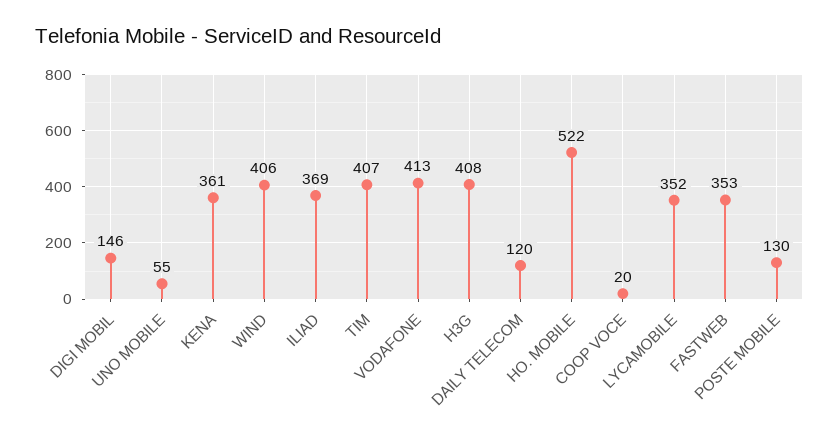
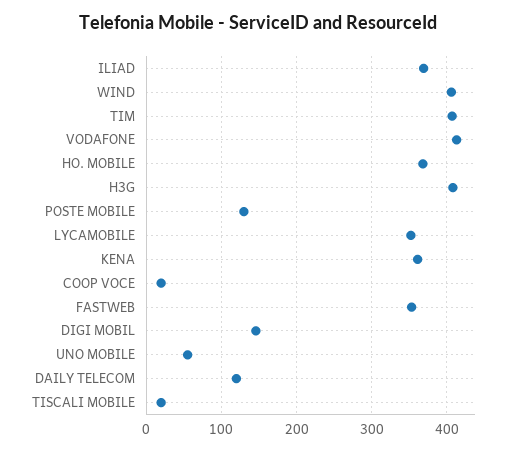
HO. MOBILE: 522 -> 370
TISCALI MOBILE: none -> 20

